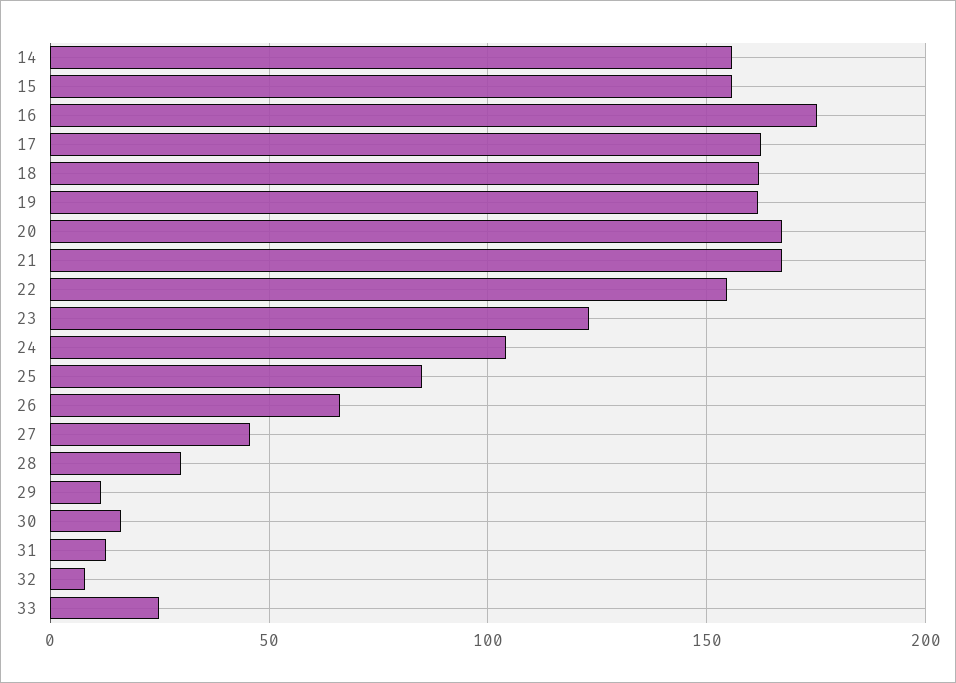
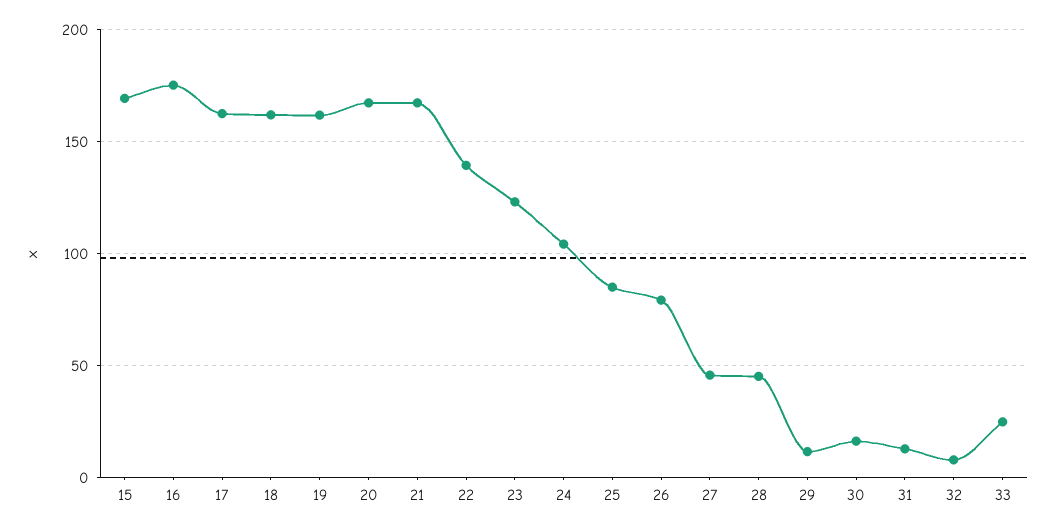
14: 155 -> none
15: 155 -> 170
22: 155 -> 140
26: 65 -> 80
28: 30 -> 45

